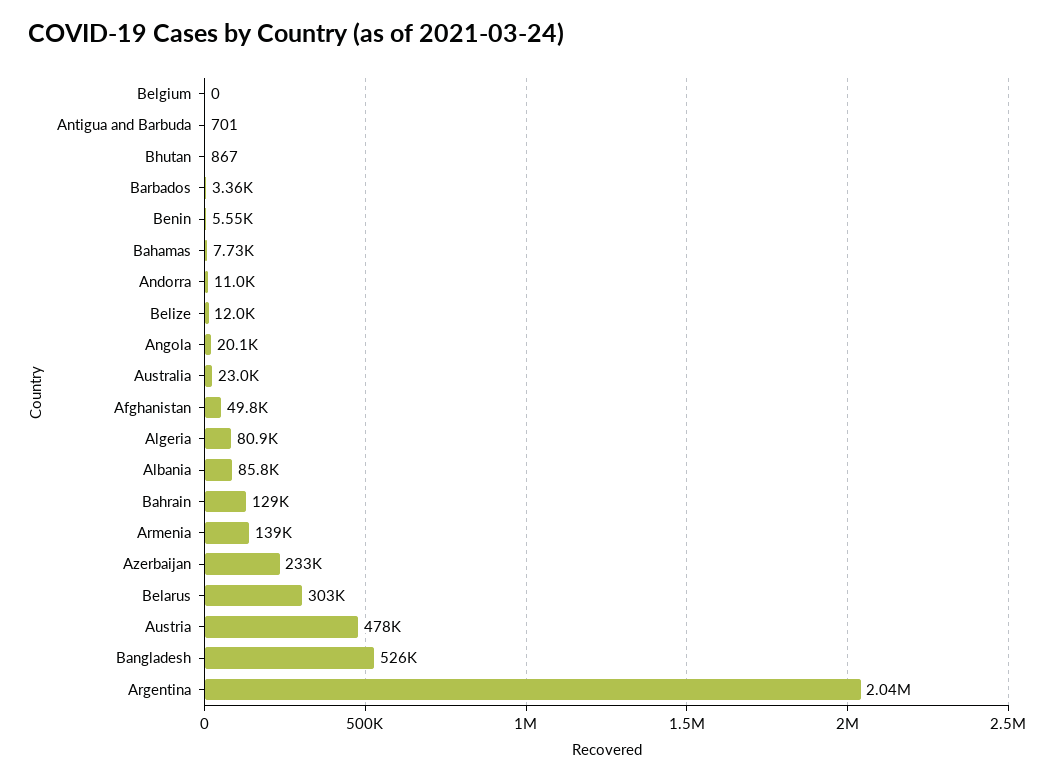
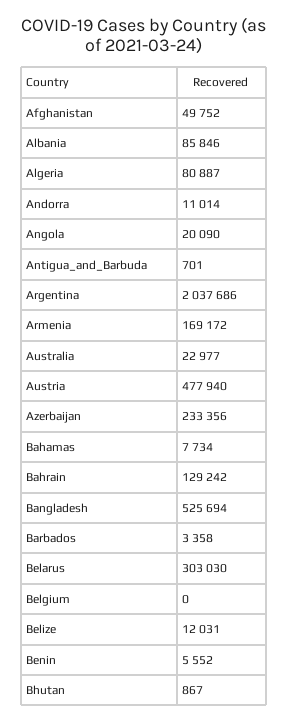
Armenia: 139000 -> 169172

